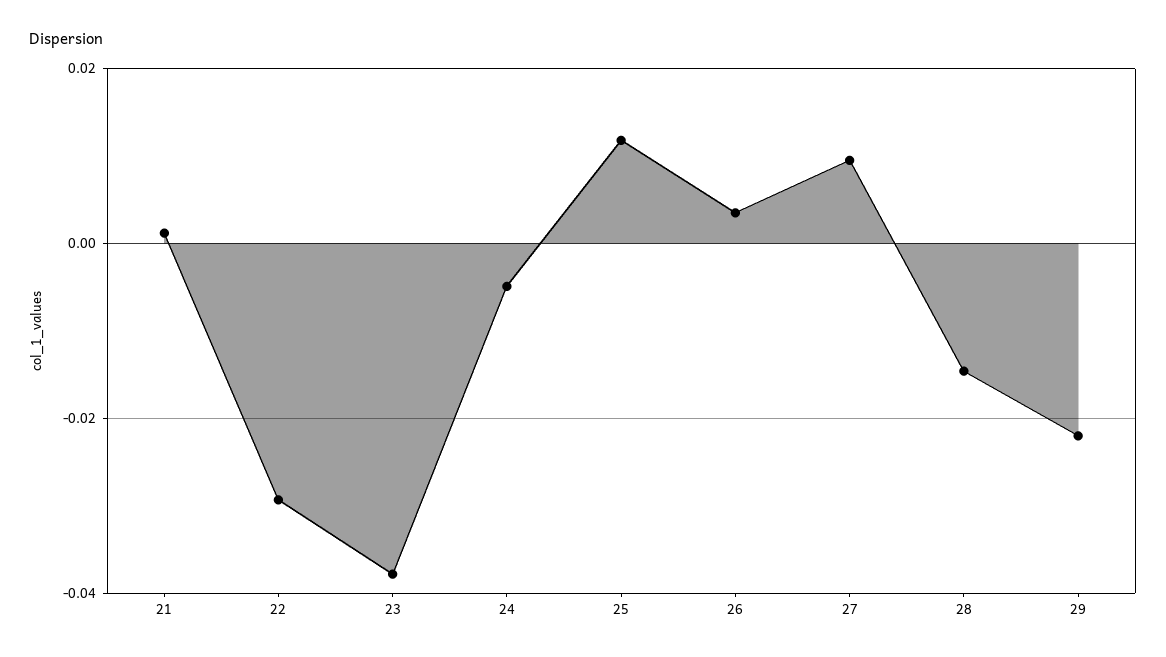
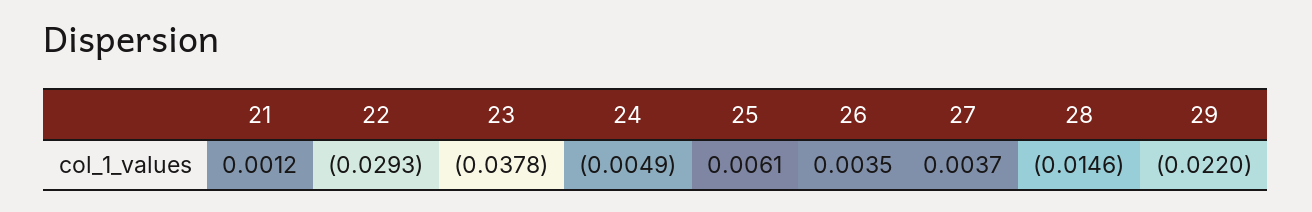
25: 0.012 -> 0.0061
27: 0.01 -> 0.0037

